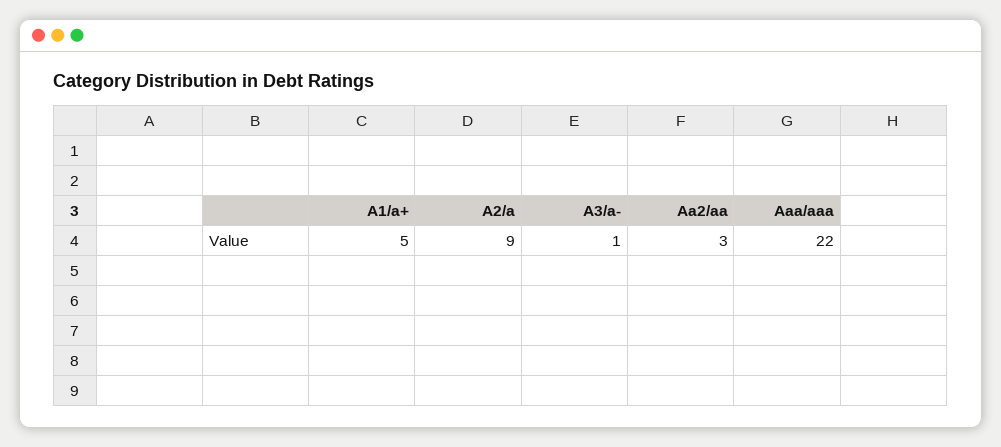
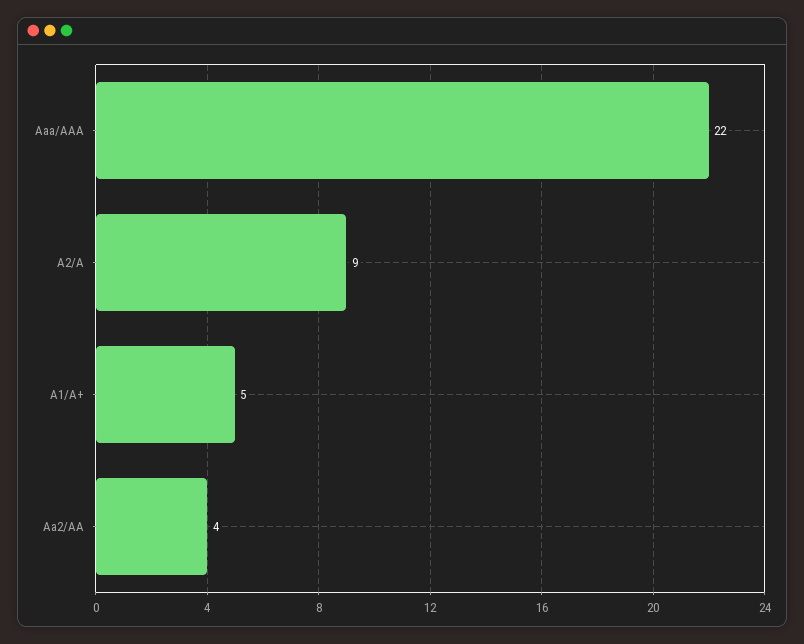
A3/a-: 1 -> none
Aa2/aa: 3 -> 4

